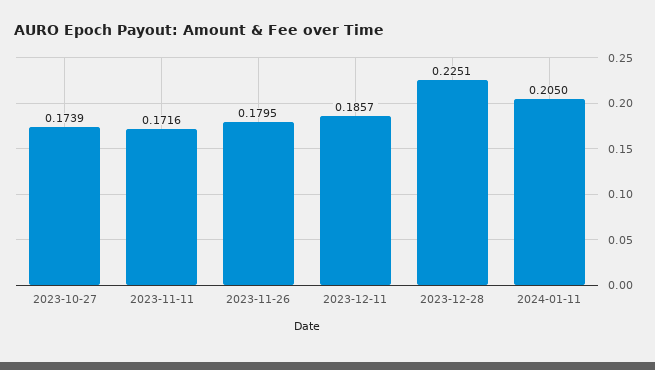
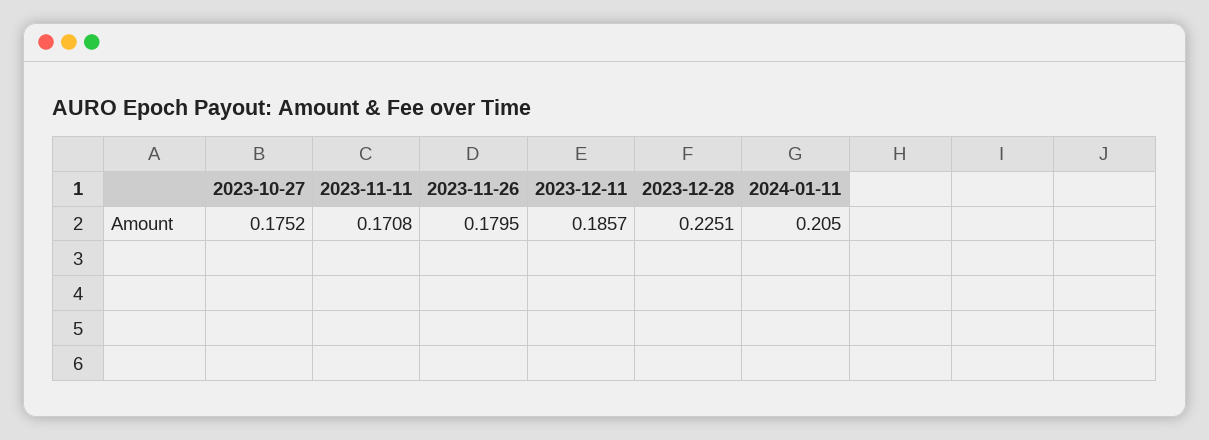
2023-10-27: 0.1739 -> 0.1752
2023-11-11: 0.1716 -> 0.1708

